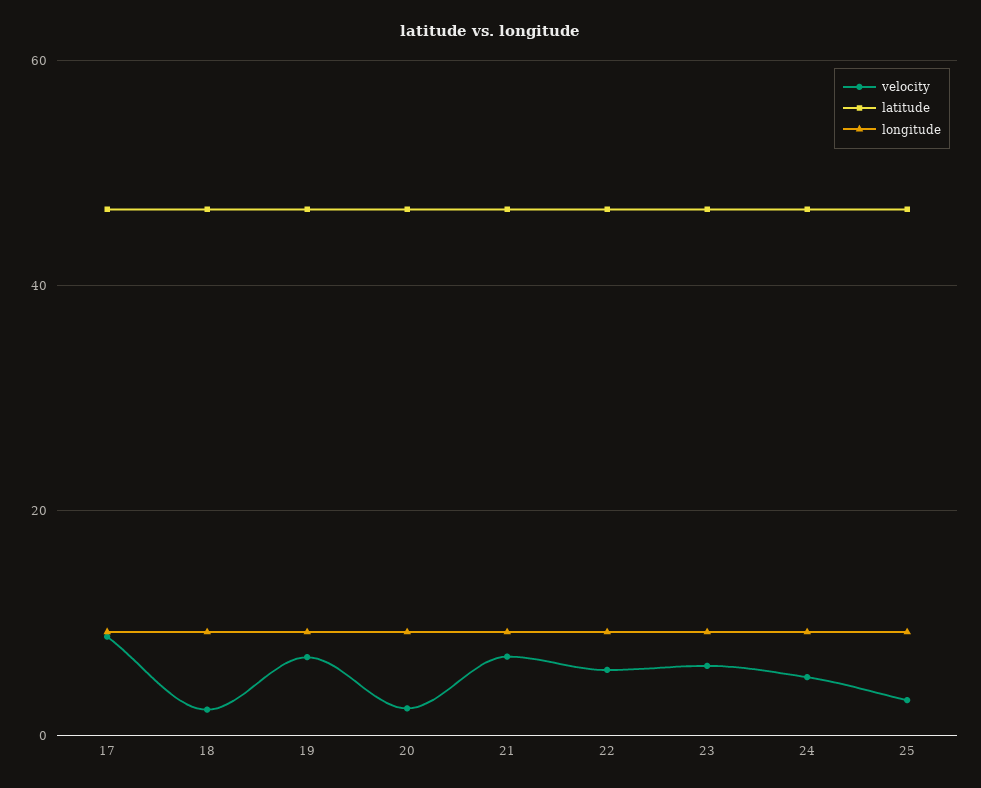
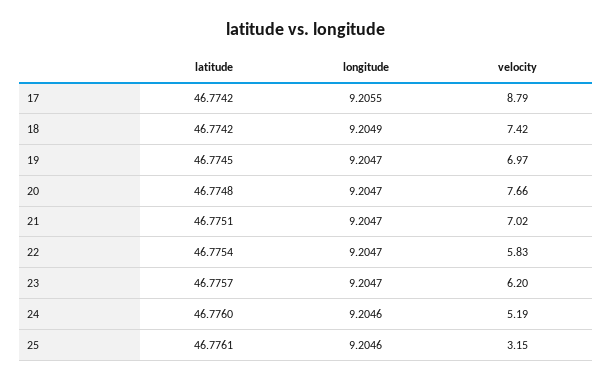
velocity, 18: 2 -> 7.42
velocity, 20: 2 -> 7.66

